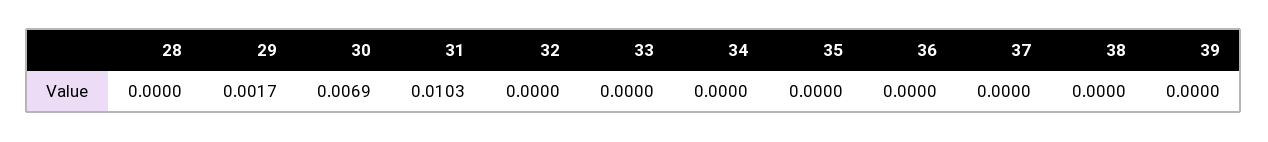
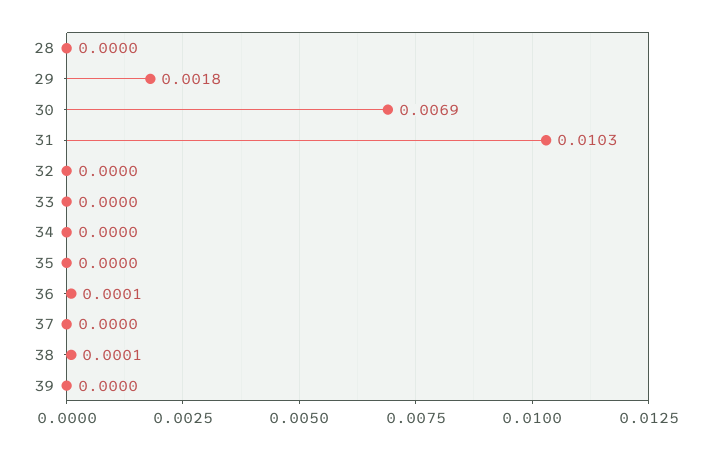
29: 0.0017 -> 0.0018
36: 0 -> 0.0001
38: 0 -> 0.0001

